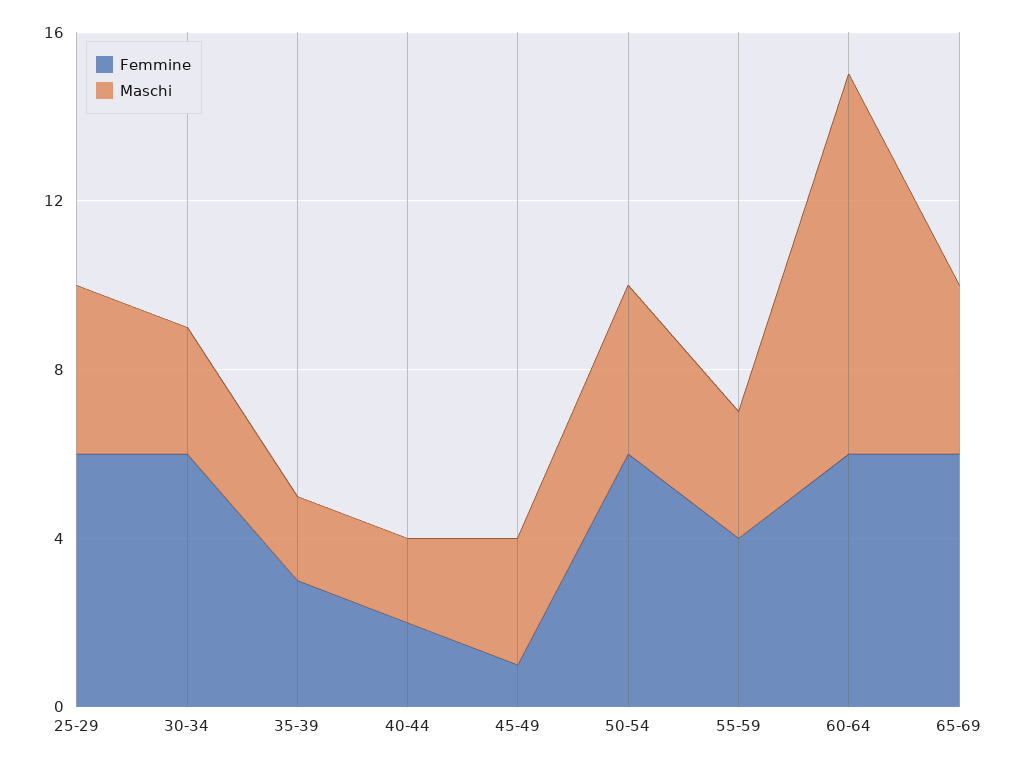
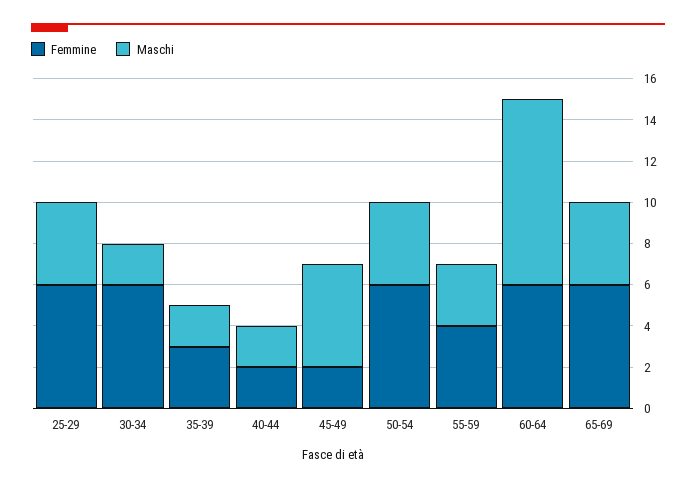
Maschi, 30-34: 3 -> 2
Femmine, 45-49: 1 -> 2
Maschi, 45-49: 3 -> 5

